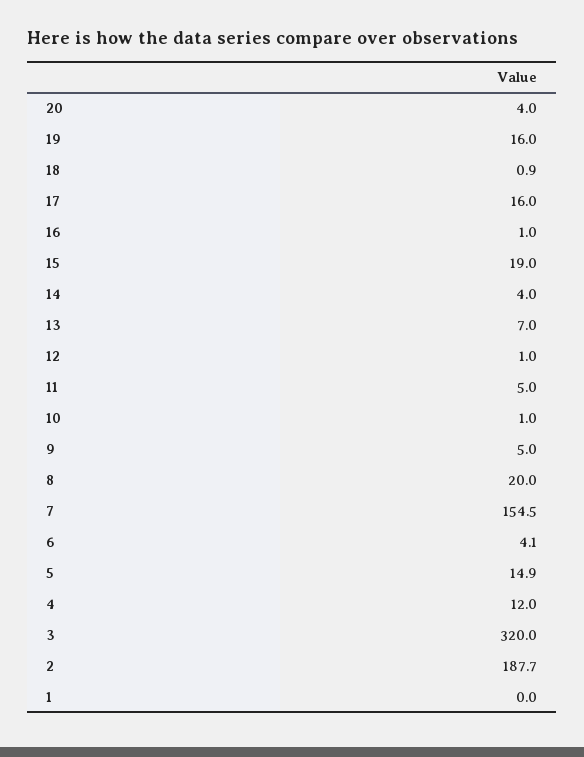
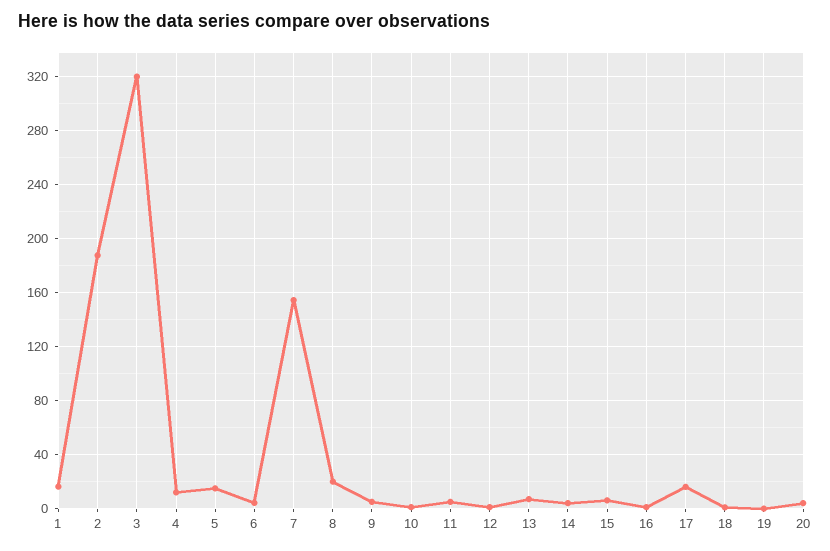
19: 16 -> 0
15: 19 -> 5
1: 0 -> 15

